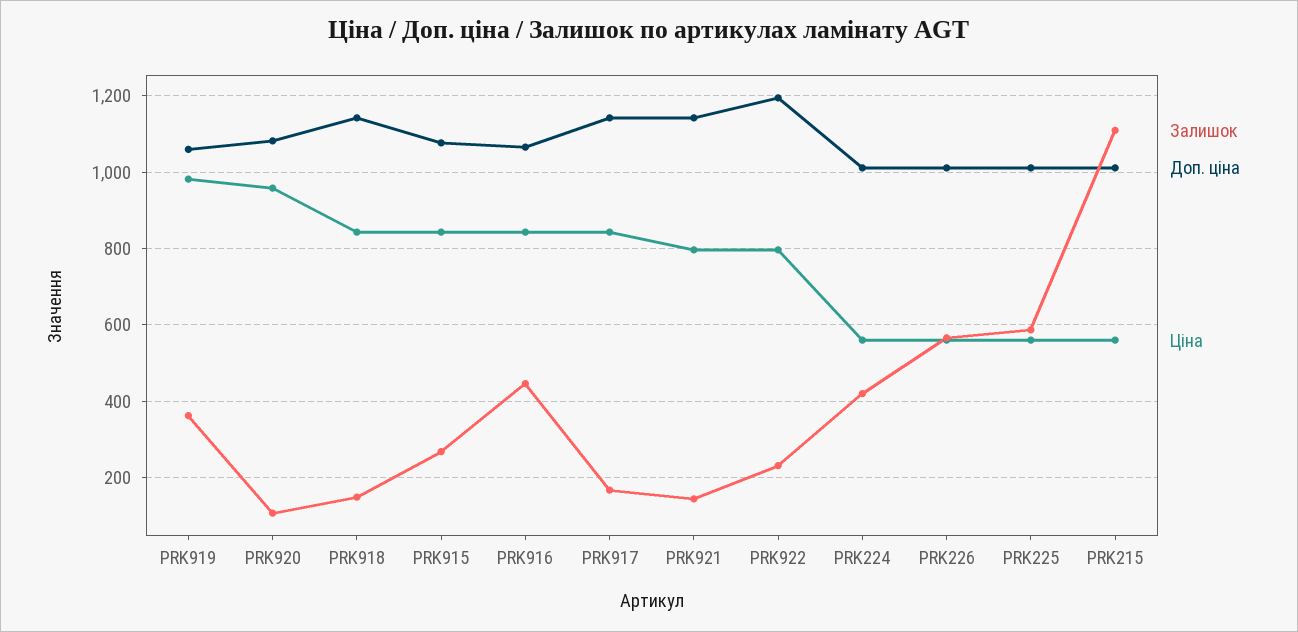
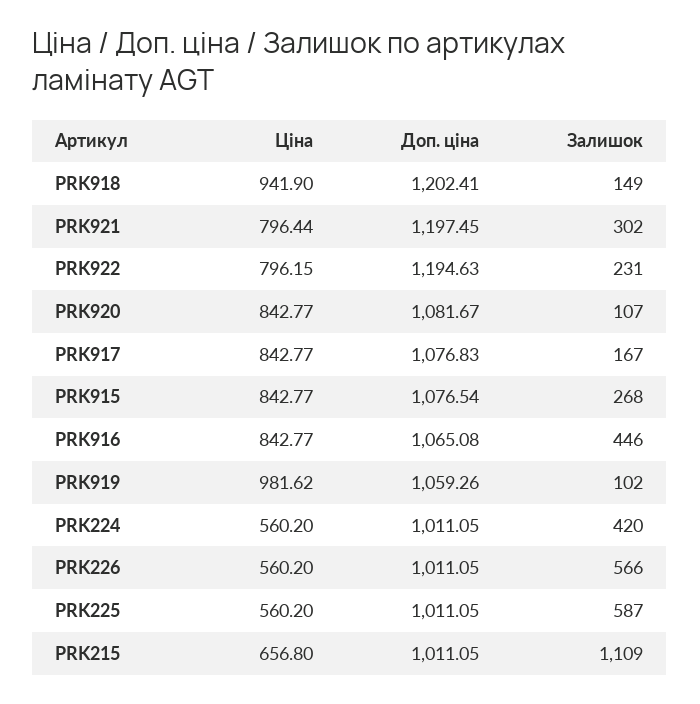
Залишок, PRK919: 360 -> 102
Ціна, PRK920: 960 -> 842.77
Доп. ціна, PRK918: 1140 -> 1202.41
Ціна, PRK918: 840 -> 941.9
Доп. ціна, PRK917: 1140 -> 1076.83
Залишок, PRK921: 140 -> 302
Доп. ціна, PRK921: 1140 -> 1197.45
Ціна, PRK215: 560 -> 656.8

